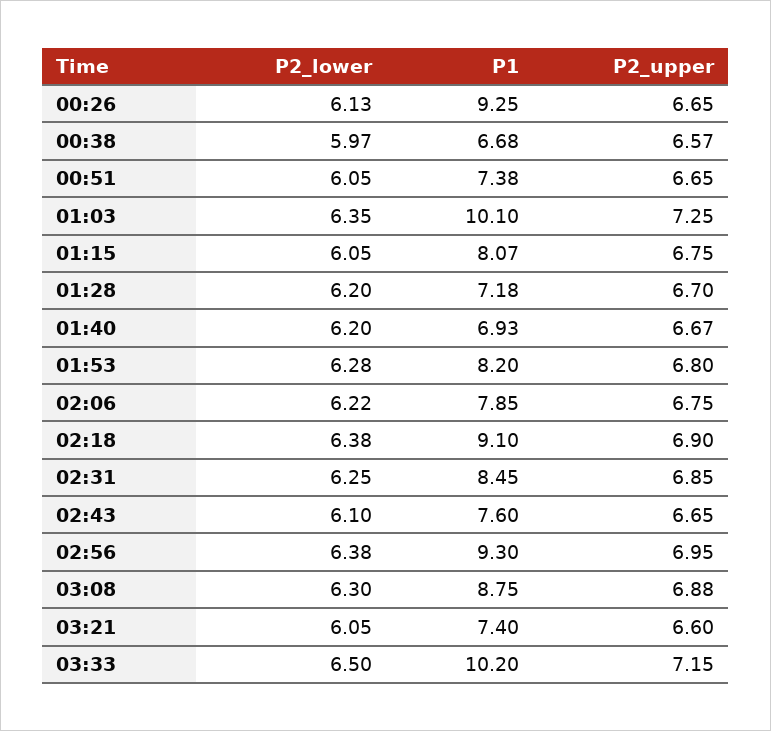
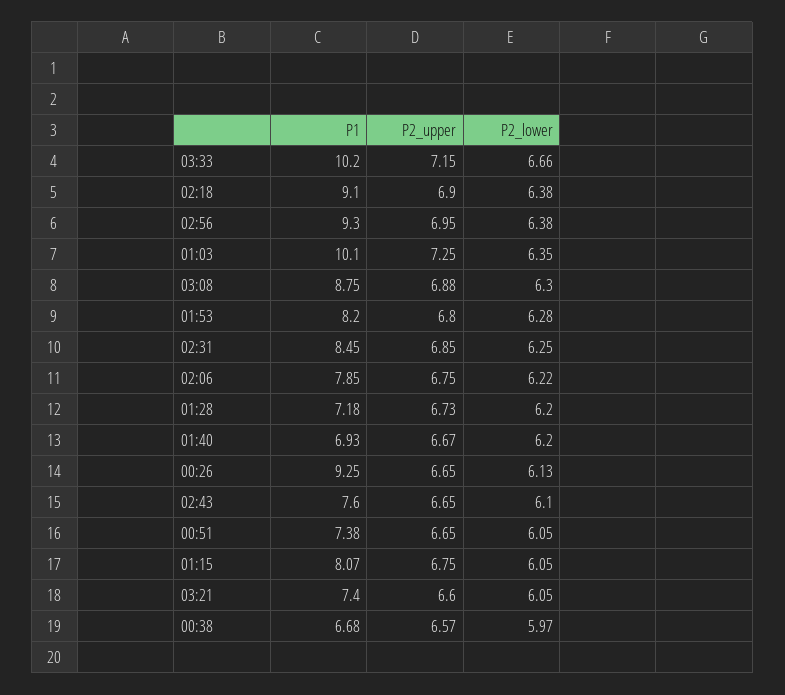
P2_upper, 01:28: 6.7 -> 6.73
P2_lower, 03:33: 6.5 -> 6.66

